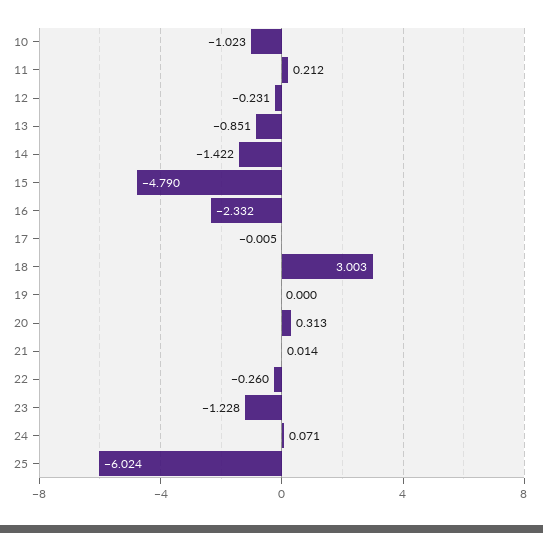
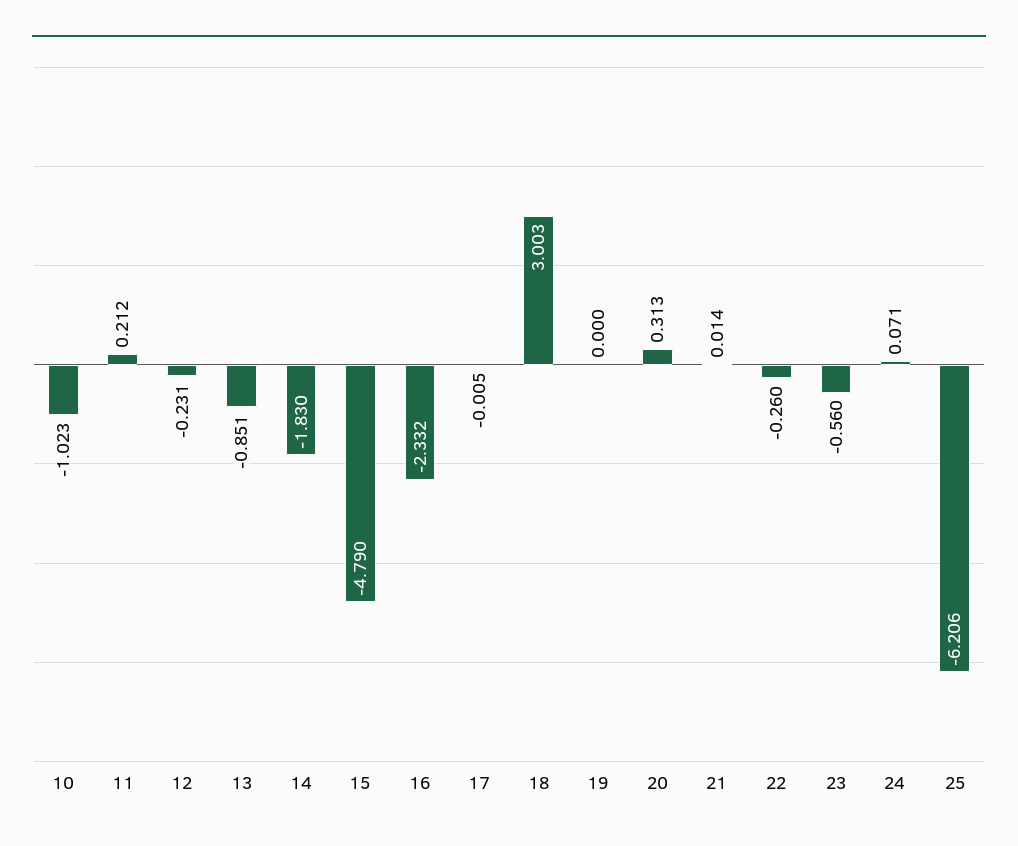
14: -1.422 -> -1.83
23: -1.228 -> -0.56
25: -6.024 -> -6.206

